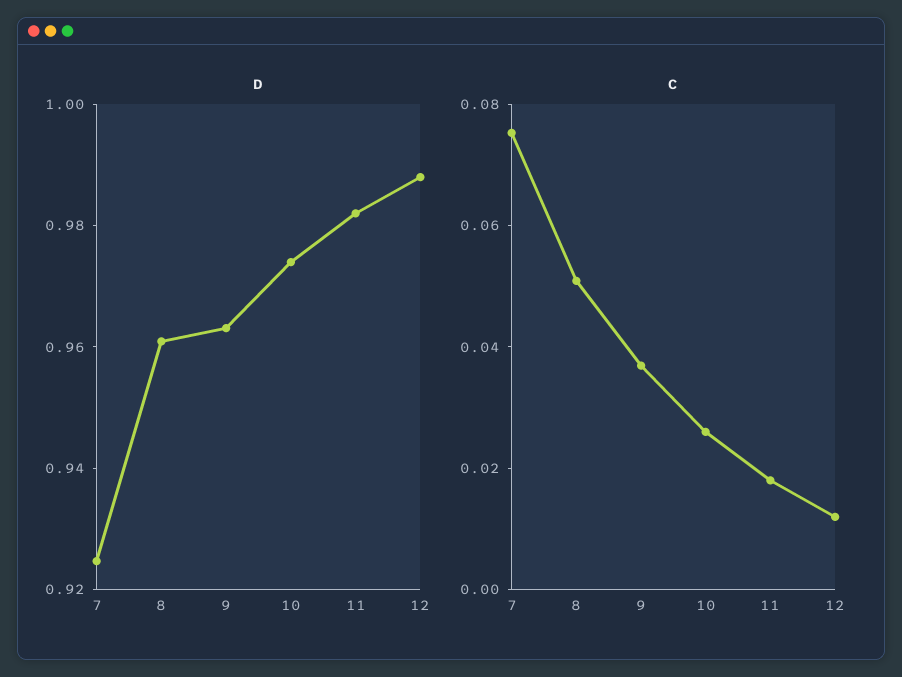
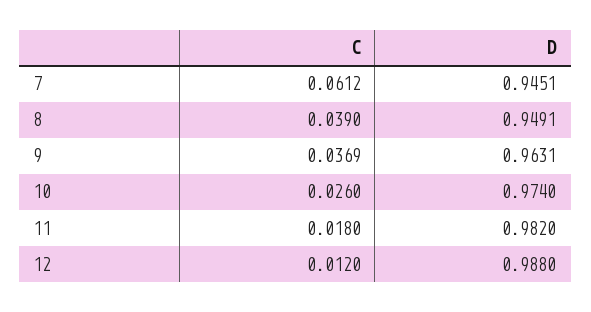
D, 7: 0.925 -> 0.9451
D, 8: 0.96 -> 0.9491
C, 7: 0.075 -> 0.0612
C, 8: 0.05 -> 0.039

